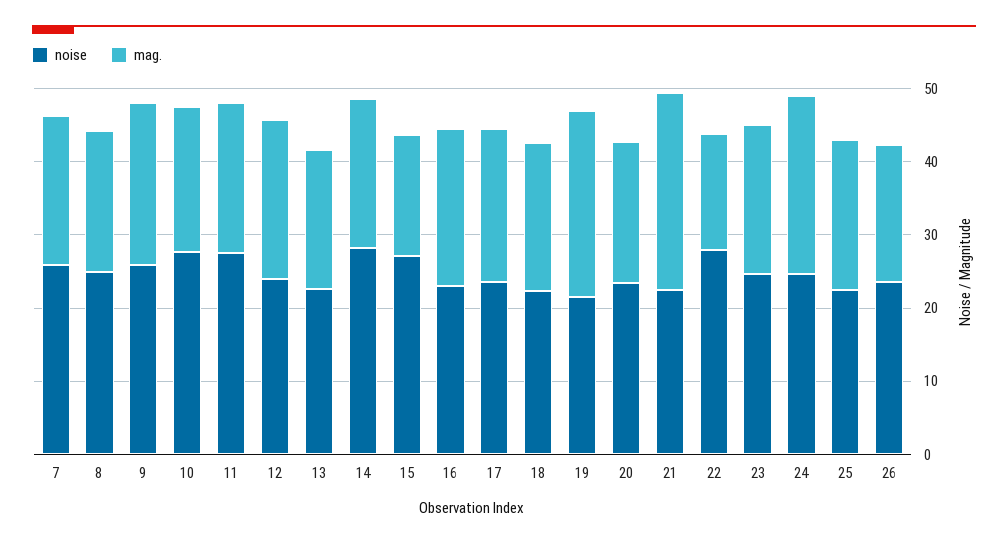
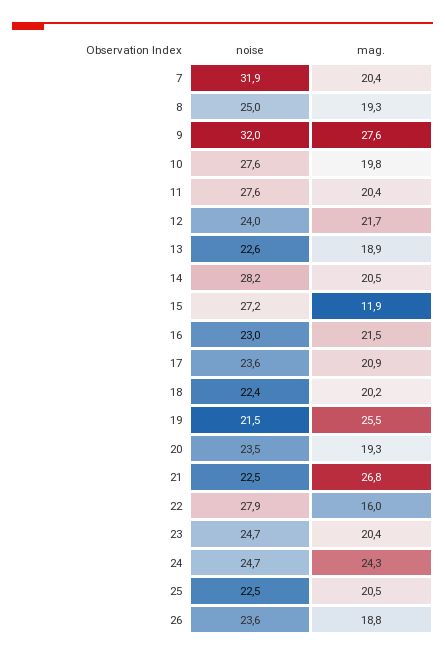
noise, 7: 26 -> 31.9
noise, 9: 26 -> 32
mag., 9: 22 -> 27.6
mag., 15: 16 -> 11.9

